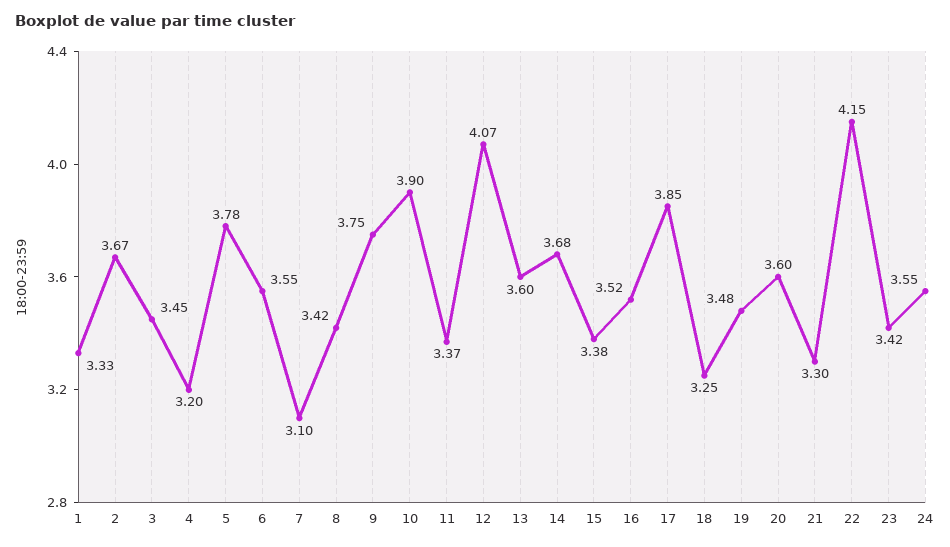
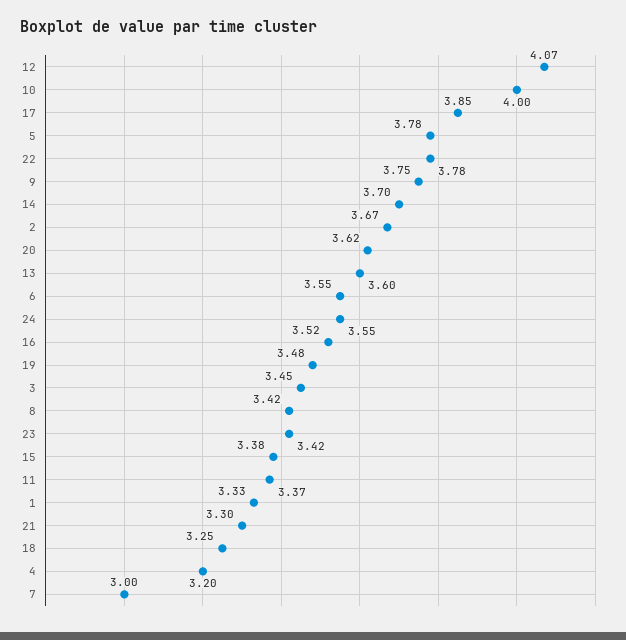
7: 3.1 -> 3
10: 3.9 -> 4
14: 3.68 -> 3.7
20: 3.6 -> 3.62
22: 4.15 -> 3.78

